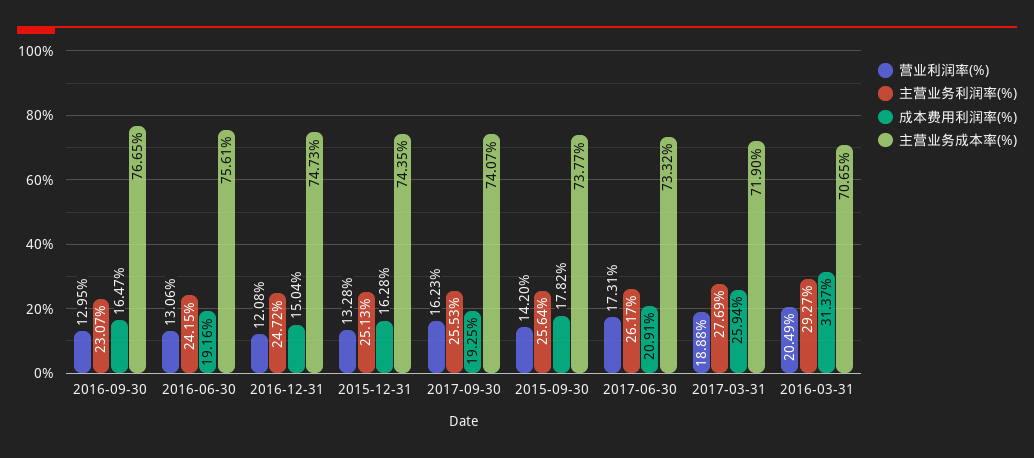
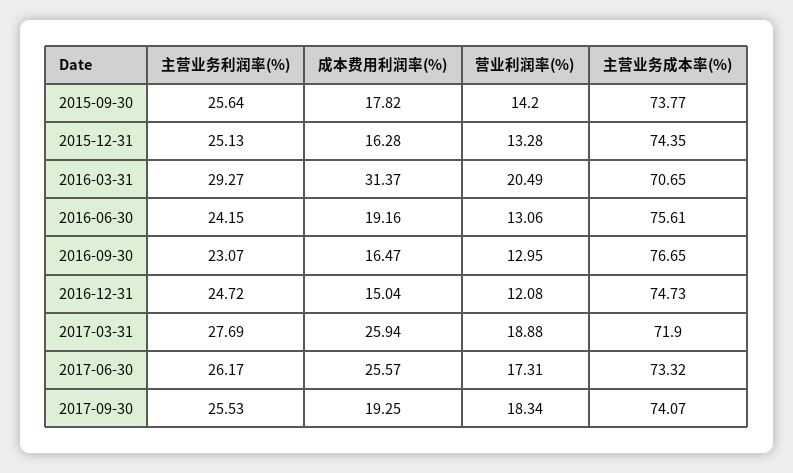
营业利润率(%), 2017-09-30: 16.23 -> 18.34
成本费用利润率(%), 2017-06-30: 20.91 -> 25.57

